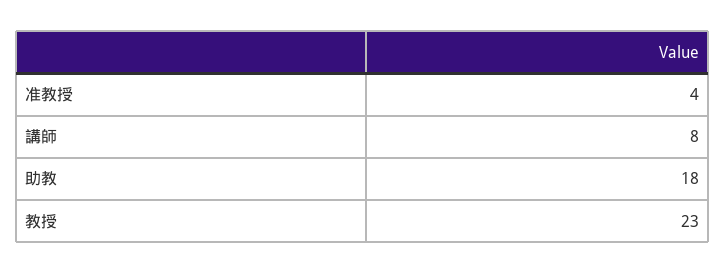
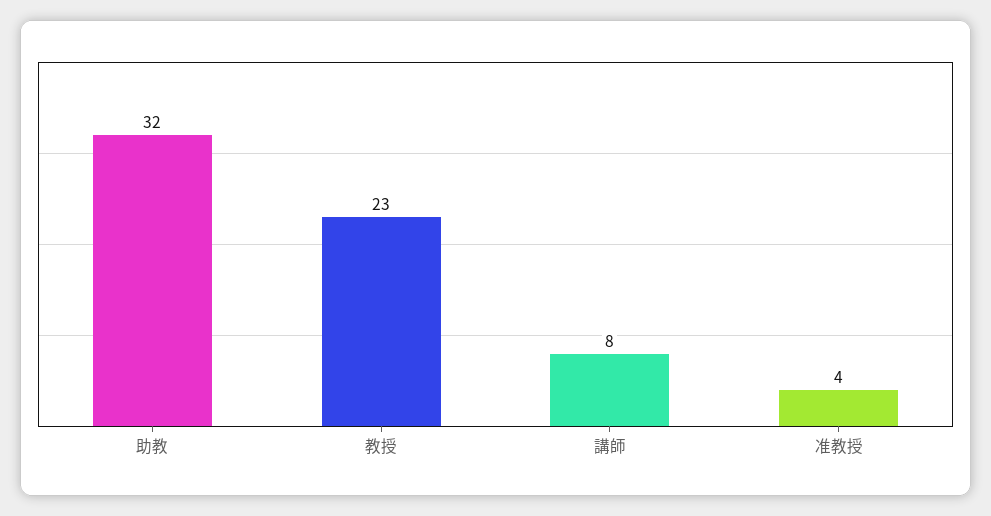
助教: 18 -> 32

